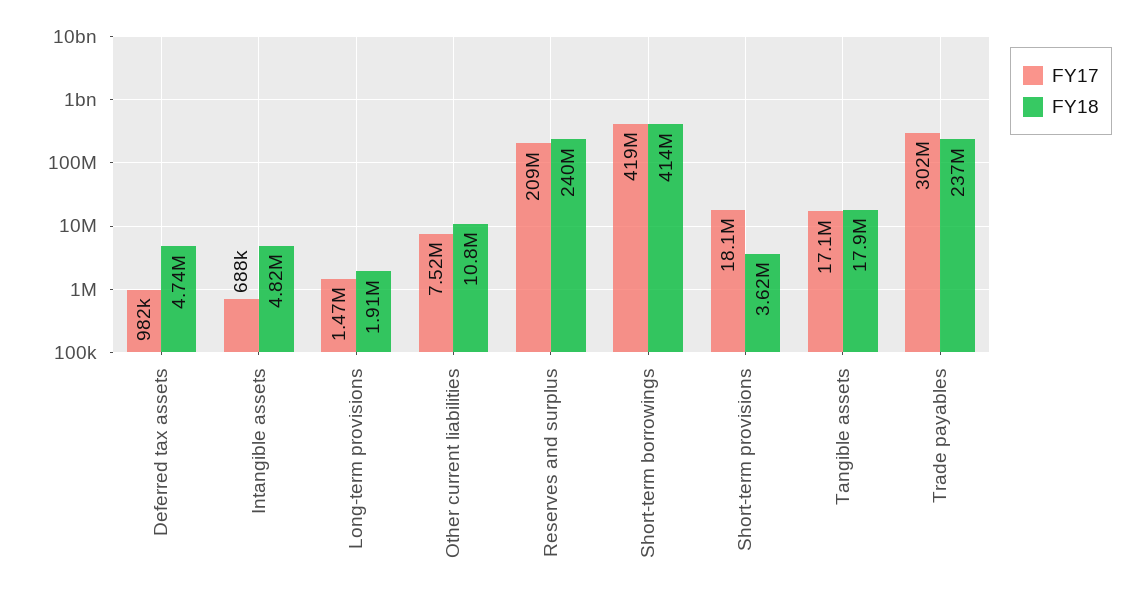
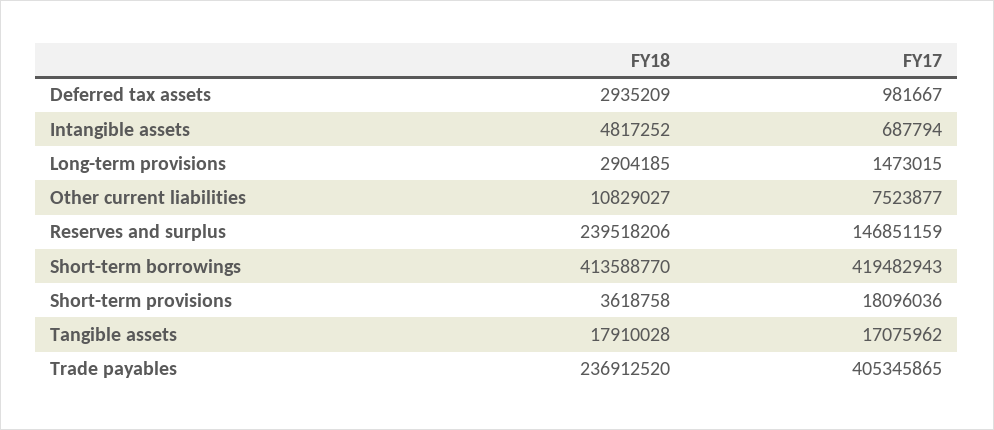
FY18, Deferred tax assets: 4740000 -> 2935209
FY18, Long-term provisions: 1910000 -> 2904185
FY17, Reserves and surplus: 209000000 -> 146851159
FY17, Trade payables: 302000000 -> 405345865

